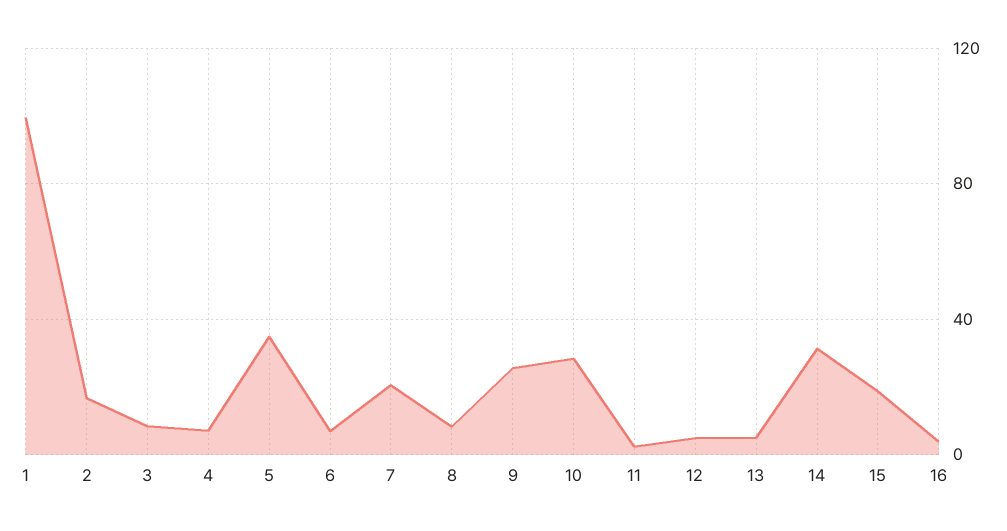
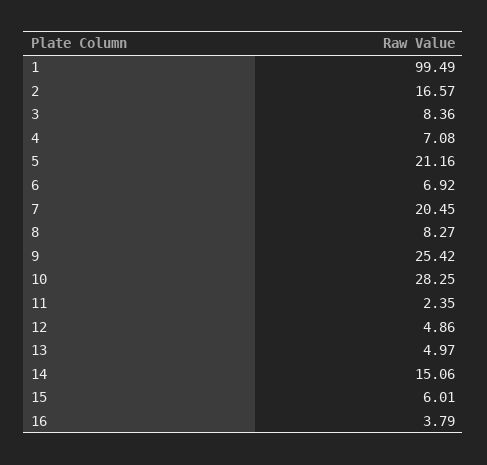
5: 35 -> 21.16
14: 30 -> 15.06
15: 20 -> 6.01

